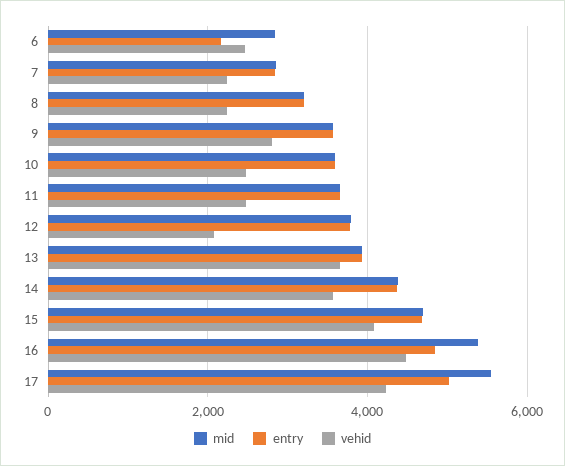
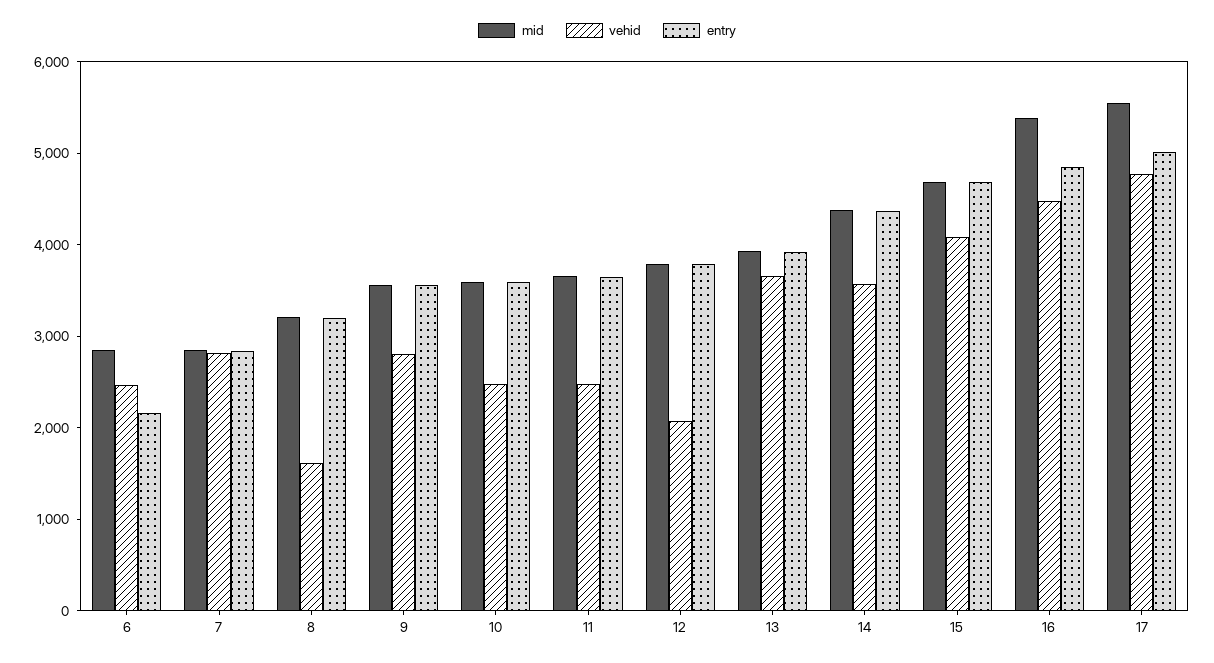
vehid, 7: 2200 -> 2800
vehid, 8: 2200 -> 1600
vehid, 17: 4200 -> 4800

